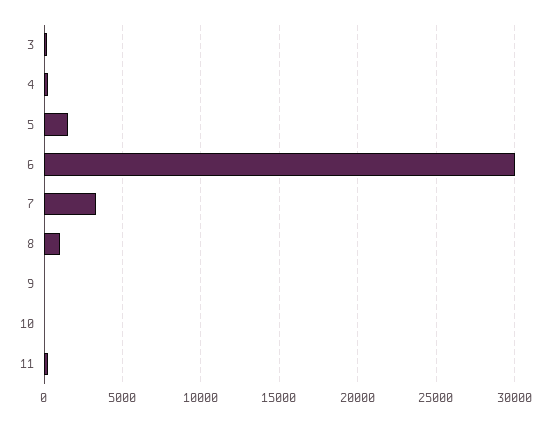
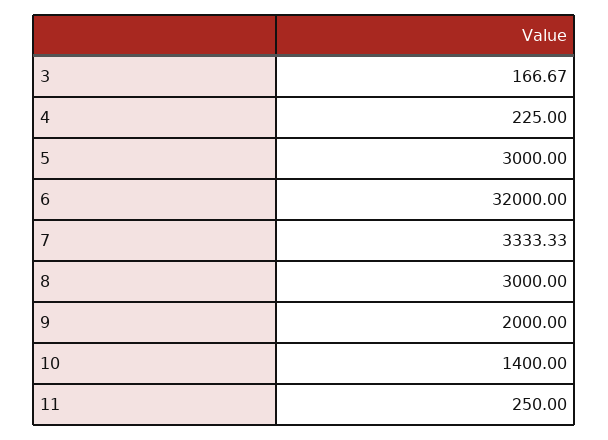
5: 1500 -> 3000
6: 30000 -> 32000
8: 1000 -> 3000
9: 0 -> 2000
10: 0 -> 1400

